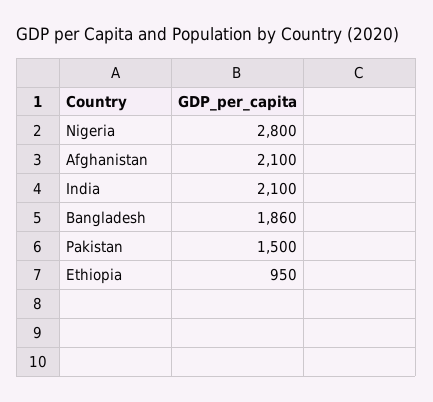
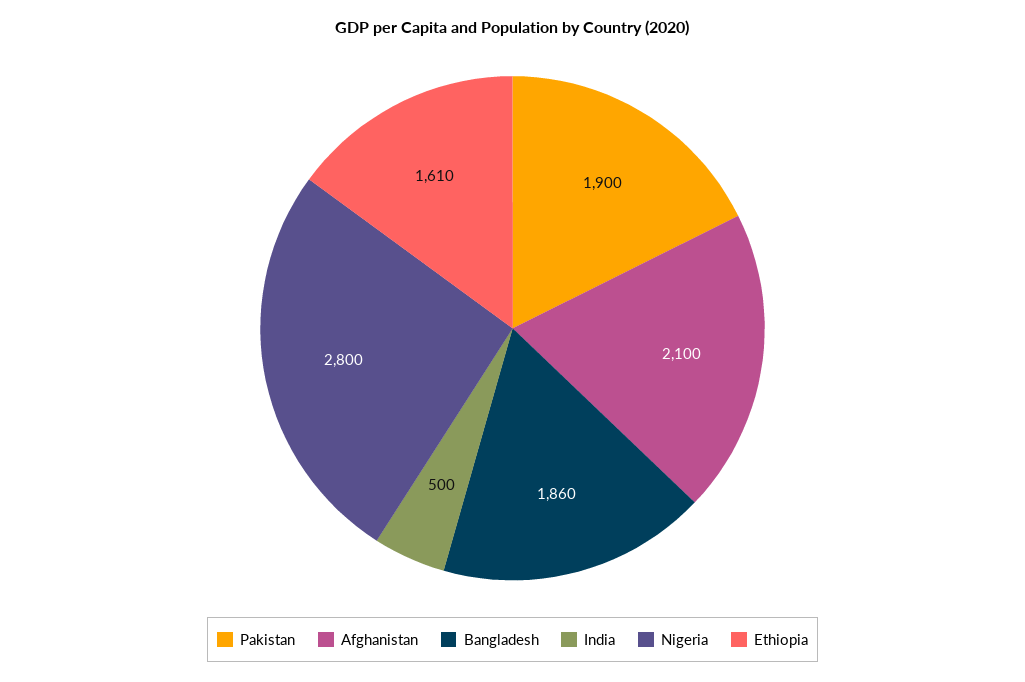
India: 2100 -> 500
Pakistan: 1500 -> 1900
Ethiopia: 950 -> 1610

